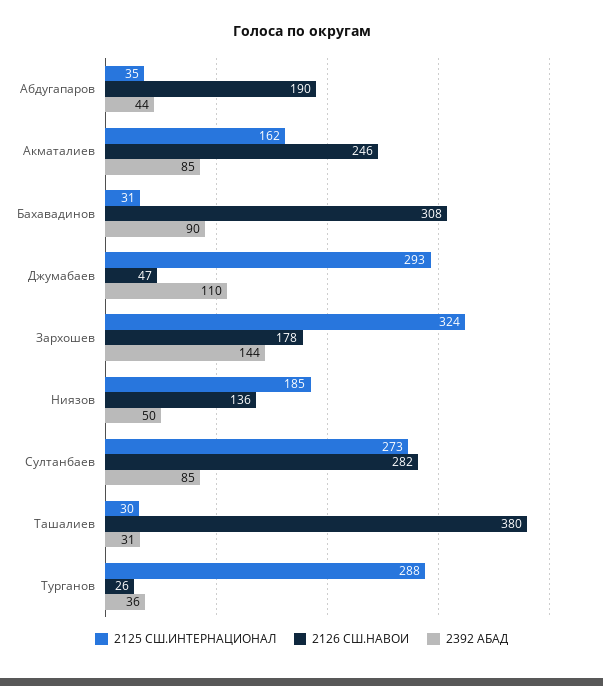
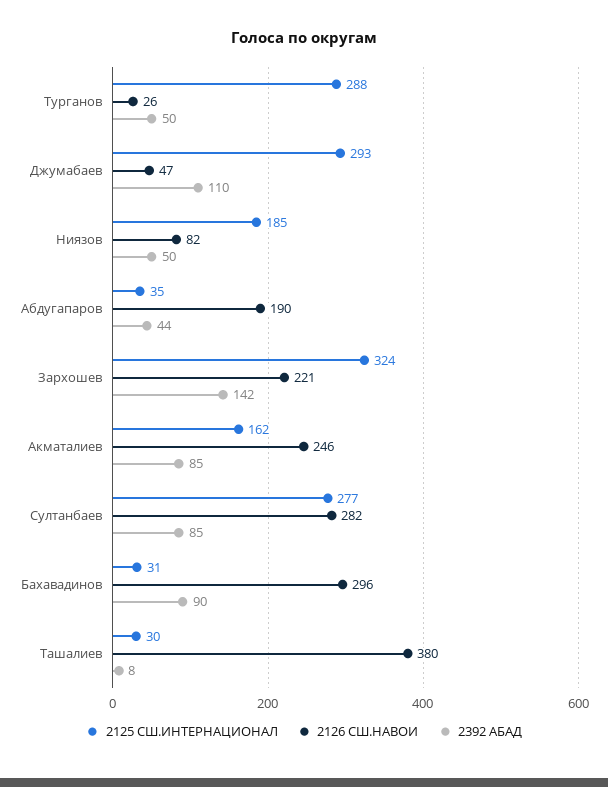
2126 СШ.НАВОИ, Бахавадинов: 308 -> 296
2126 СШ.НАВОИ, Зархошев: 178 -> 221
2392 АБАД, Зархошев: 144 -> 142
2126 СШ.НАВОИ, Ниязов: 136 -> 82
2125 СШ.ИНТЕРНАЦИОНАЛ, Султанбаев: 273 -> 277
2392 АБАД, Ташалиев: 31 -> 8
2392 АБАД, Турганов: 36 -> 50

